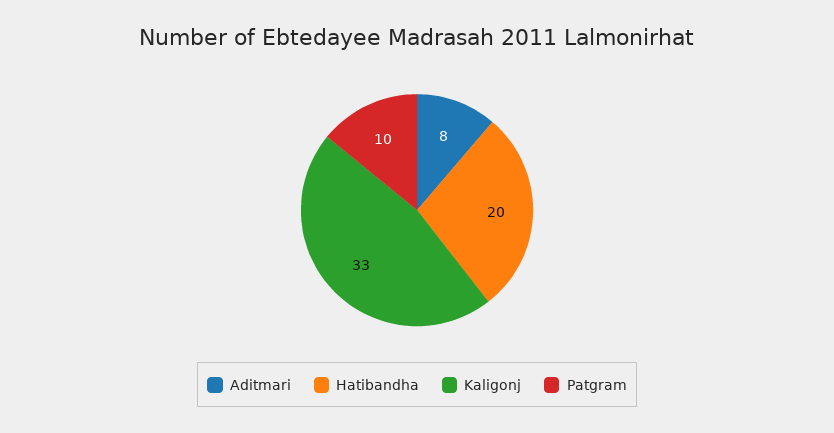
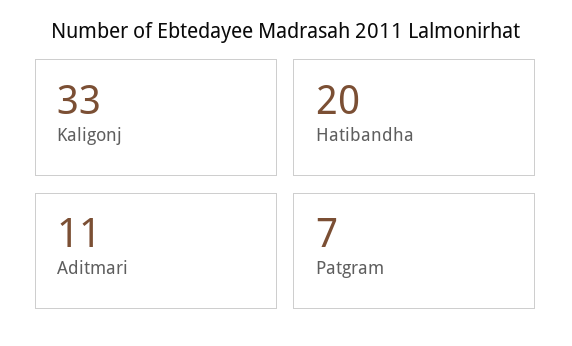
Aditmari: 8 -> 11
Patgram: 10 -> 7

